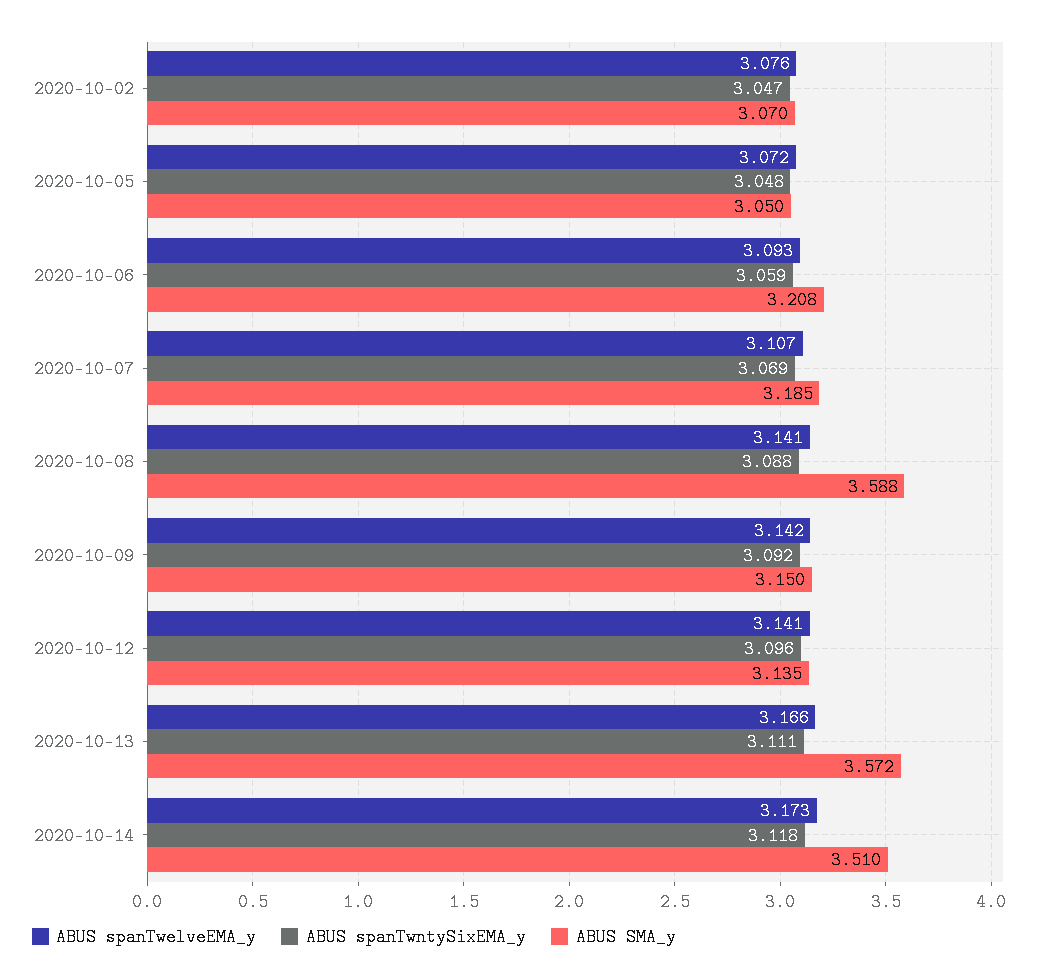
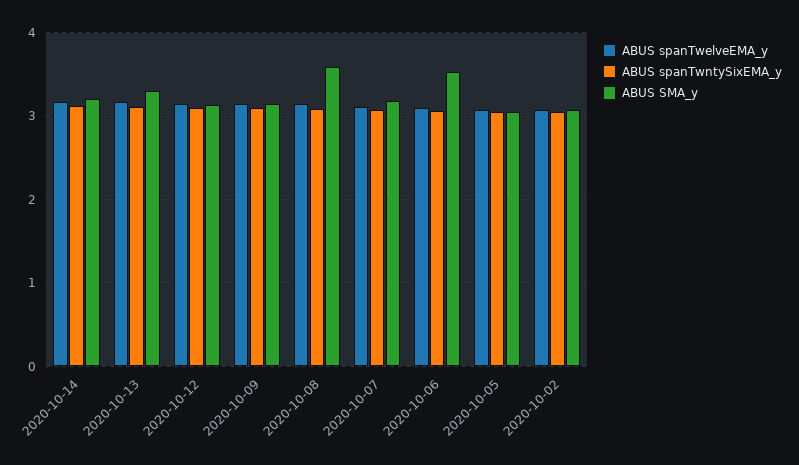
ABUS SMA_y, 2020-10-06: 3.208 -> 3.5
ABUS SMA_y, 2020-10-13: 3.572 -> 3.3
ABUS SMA_y, 2020-10-14: 3.51 -> 3.2

